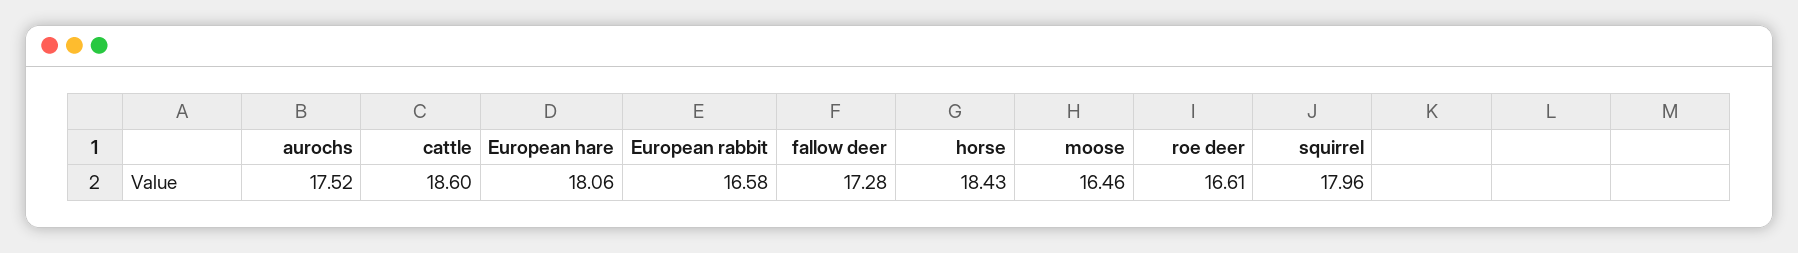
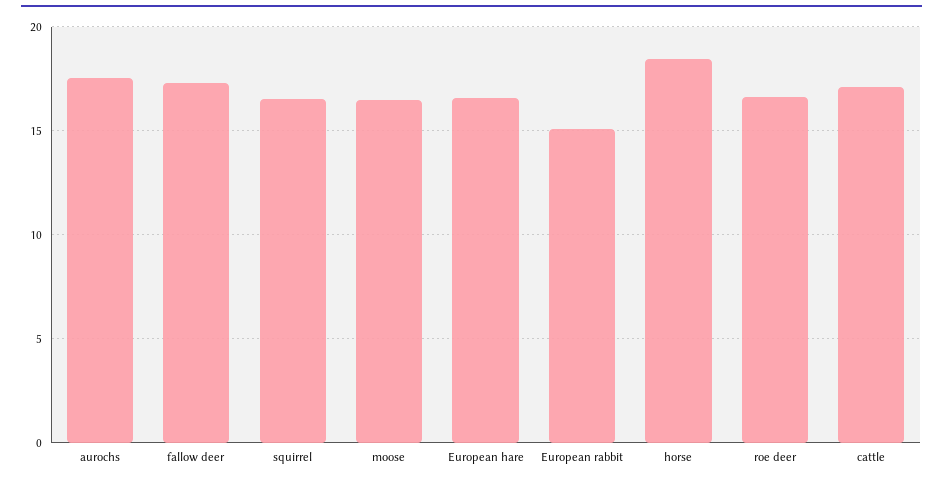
cattle: 18.6 -> 17
European hare: 18.06 -> 16.5
European rabbit: 16.58 -> 15
squirrel: 17.96 -> 16.5

